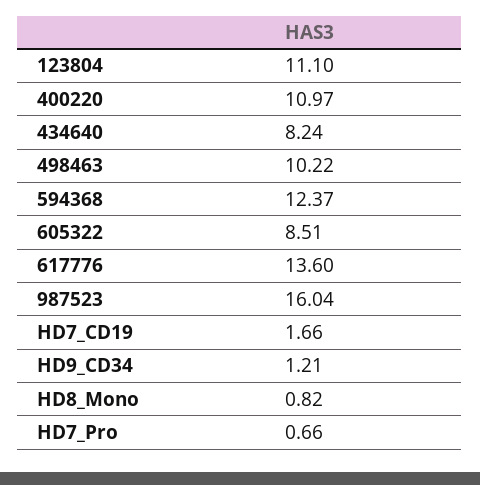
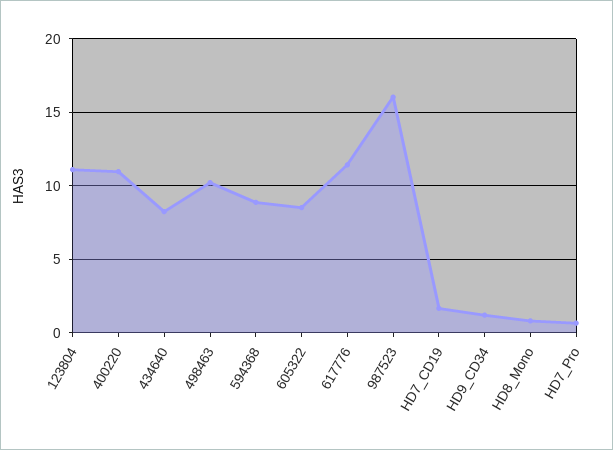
594368: 12.37 -> 9
617776: 13.6 -> 11.5

